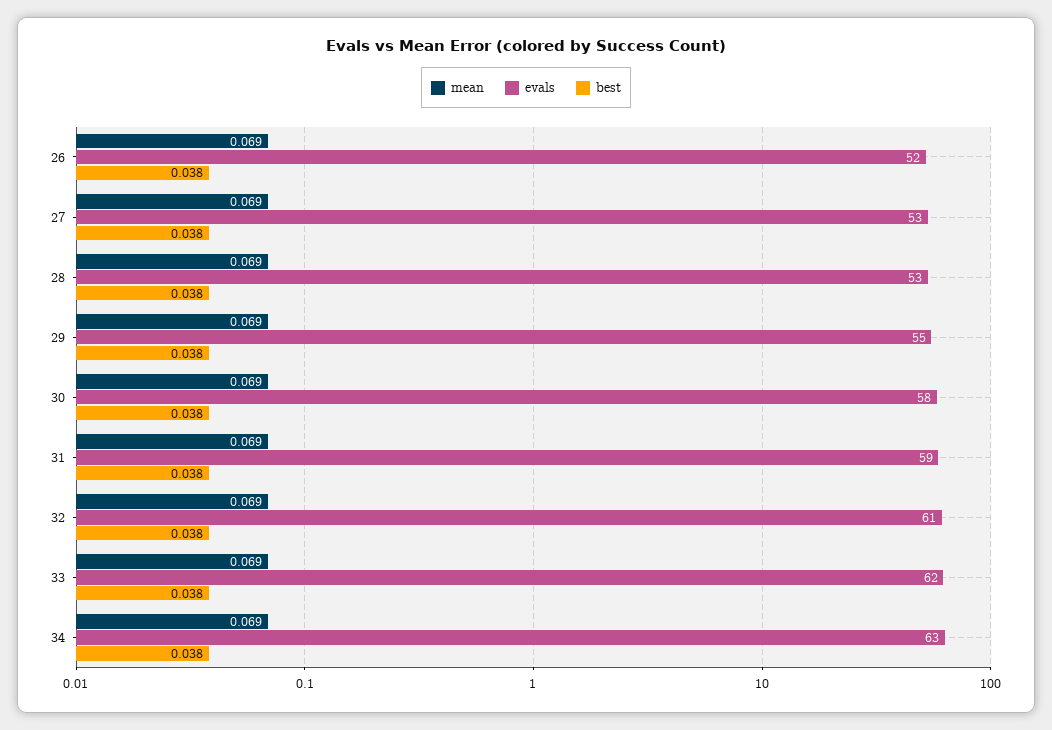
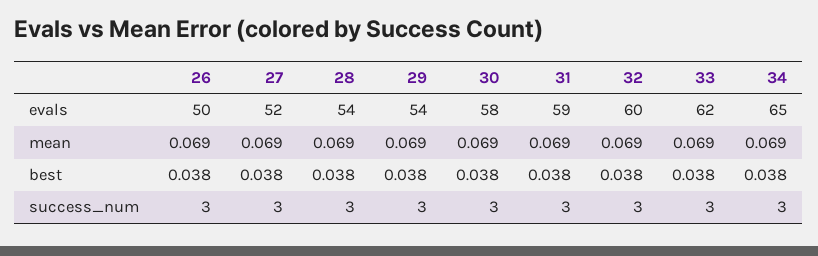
evals, 26: 52 -> 50
evals, 27: 53 -> 52
evals, 28: 53 -> 54
evals, 29: 55 -> 54
evals, 32: 61 -> 60
evals, 34: 63 -> 65
success_num, 26: none -> 3
success_num, 27: none -> 3
success_num, 28: none -> 3
success_num, 29: none -> 3
success_num, 30: none -> 3
success_num, 31: none -> 3
success_num, 32: none -> 3
success_num, 33: none -> 3
success_num, 34: none -> 3

